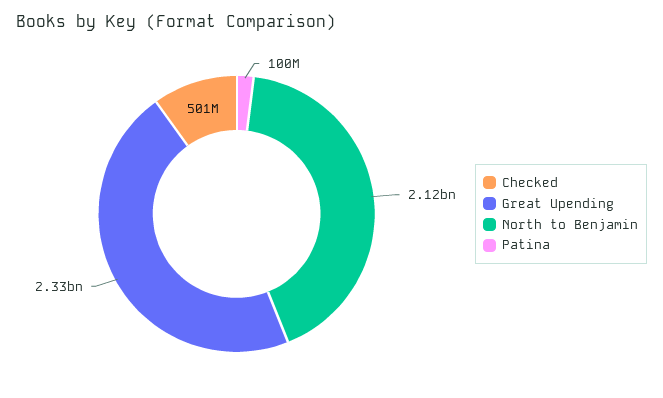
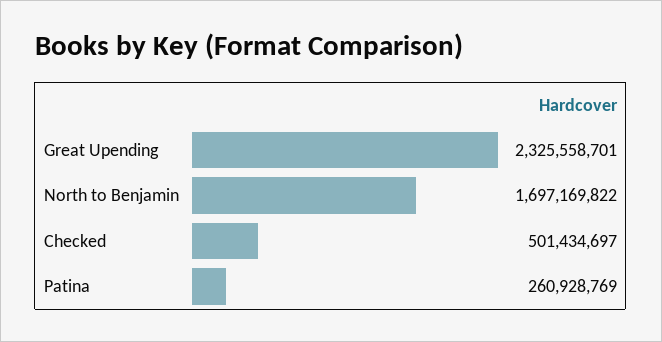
North to Benjamin: 2120000000 -> 1697169822
Patina: 100000000 -> 260928769

